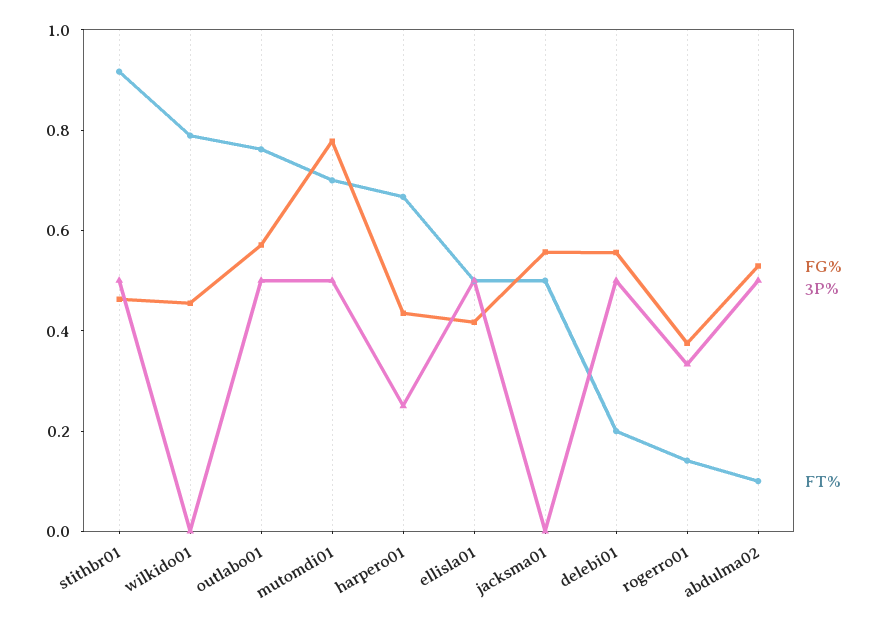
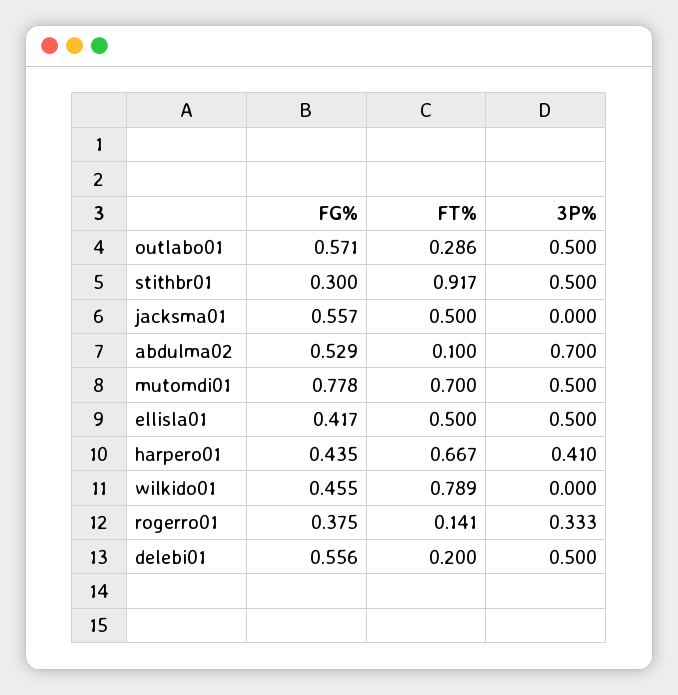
FG%, stithbr01: 0.45 -> 0.3
FT%, outlabo01: 0.75 -> 0.286
3P%, harpero01: 0.25 -> 0.41
3P%, abdulma02: 0.5 -> 0.7

